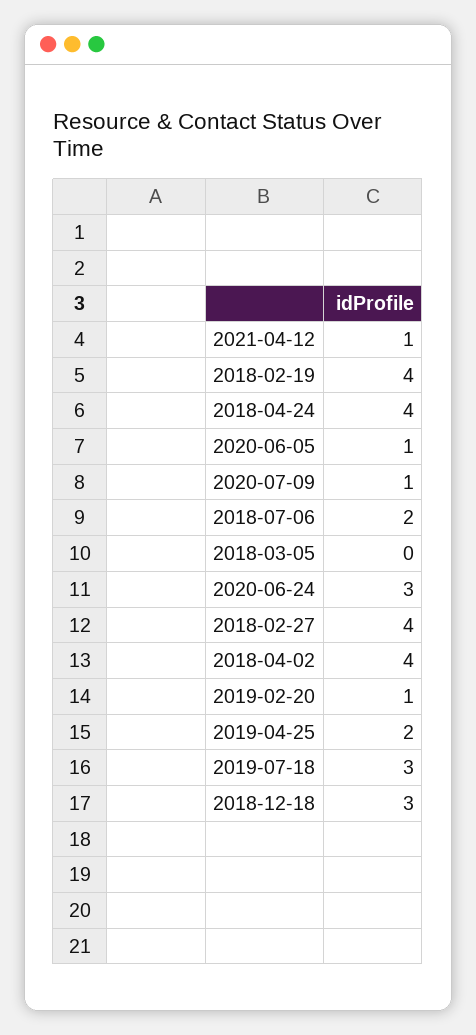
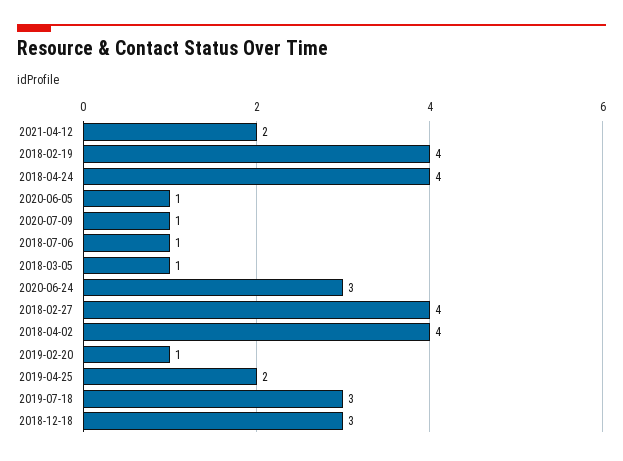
2021-04-12: 1 -> 2
2018-07-06: 2 -> 1
2018-03-05: 0 -> 1

